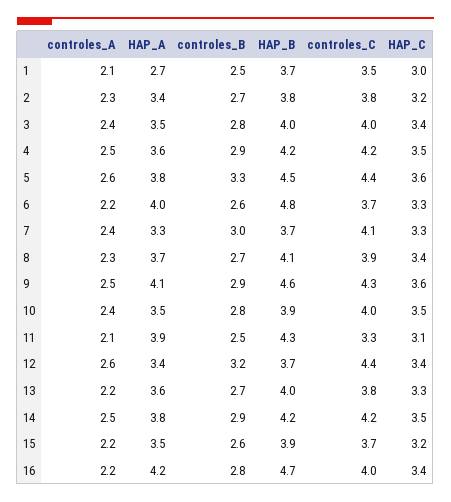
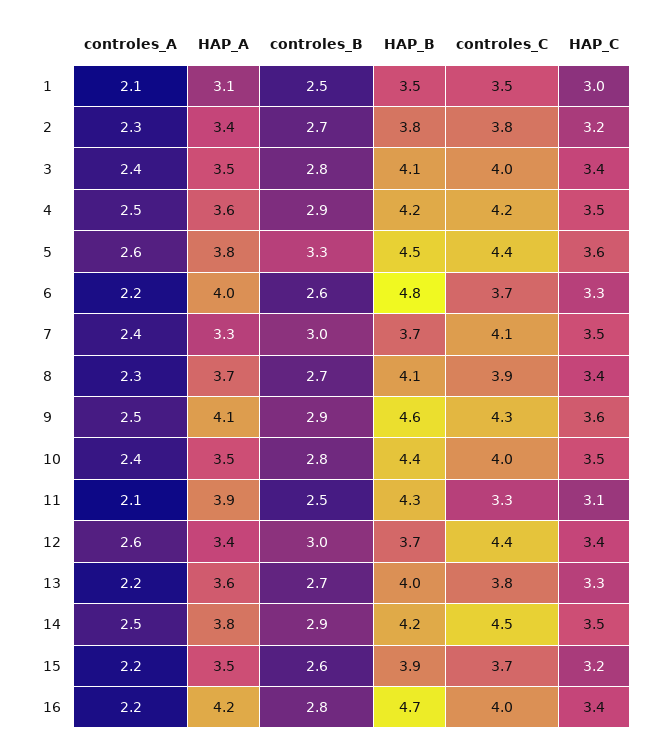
HAP_A, 1: 2.7 -> 3.1
HAP_B, 1: 3.7 -> 3.5
HAP_B, 3: 4 -> 4.1
HAP_C, 7: 3.3 -> 3.5
HAP_B, 10: 3.9 -> 4.4
controles_B, 12: 3.2 -> 3
controles_C, 14: 4.2 -> 4.5

